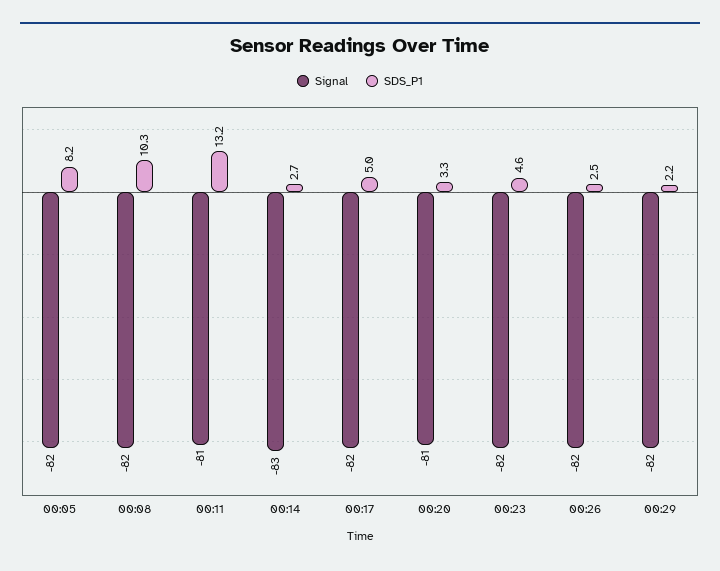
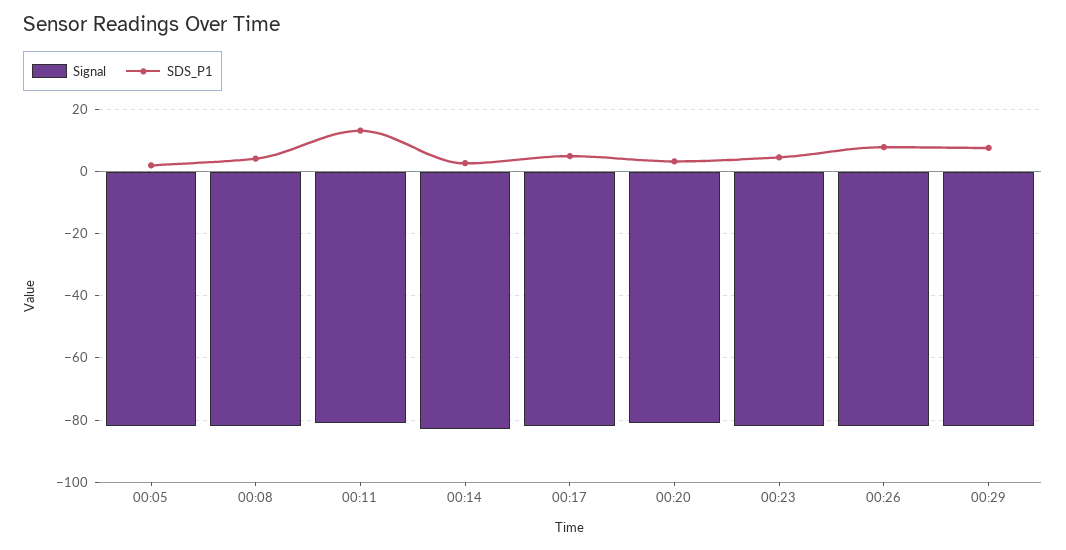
SDS_P1, 00:05: 8.2 -> 2
SDS_P1, 00:08: 10.3 -> 4
SDS_P1, 00:26: 2.5 -> 8
SDS_P1, 00:29: 2.2 -> 8

